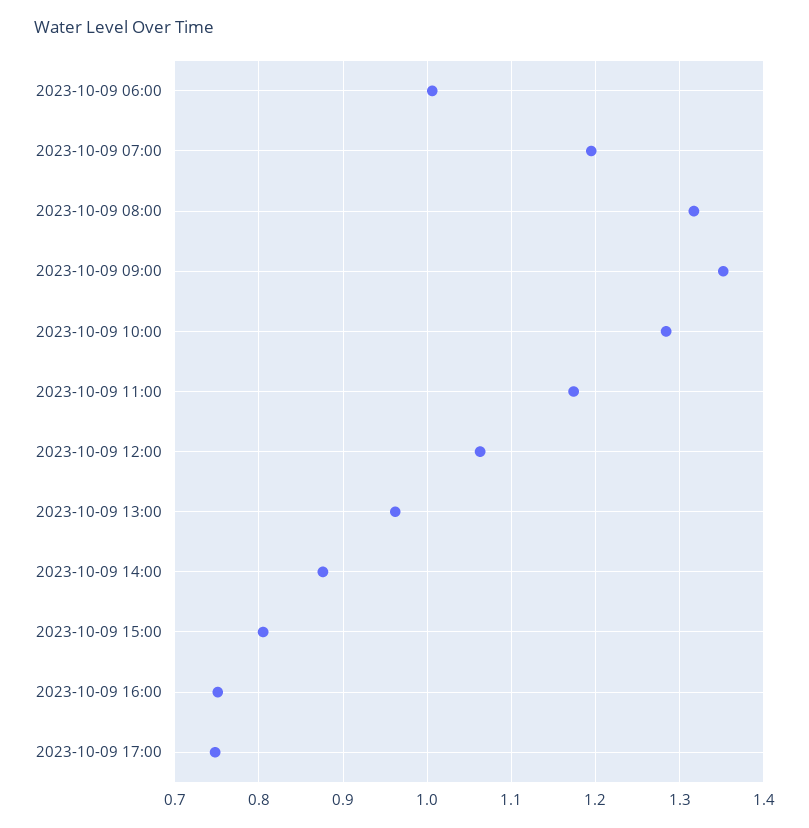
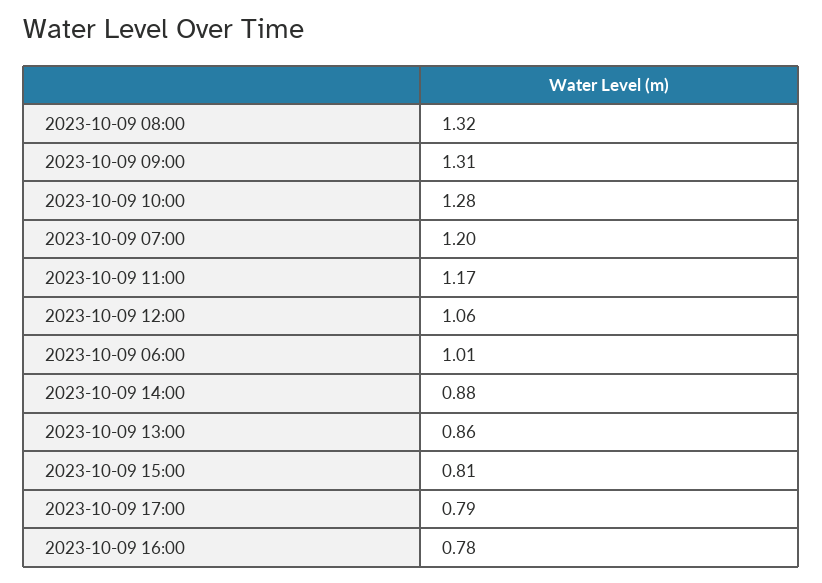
2023-10-09 09:00: 1.35 -> 1.31
2023-10-09 13:00: 0.96 -> 0.86
2023-10-09 16:00: 0.75 -> 0.78
2023-10-09 17:00: 0.75 -> 0.79

